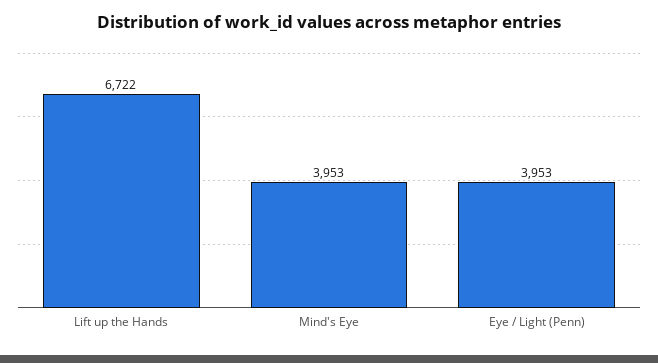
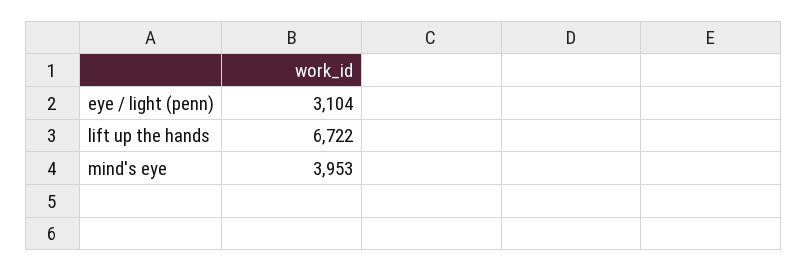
Eye / Light (Penn): 3953 -> 3104

